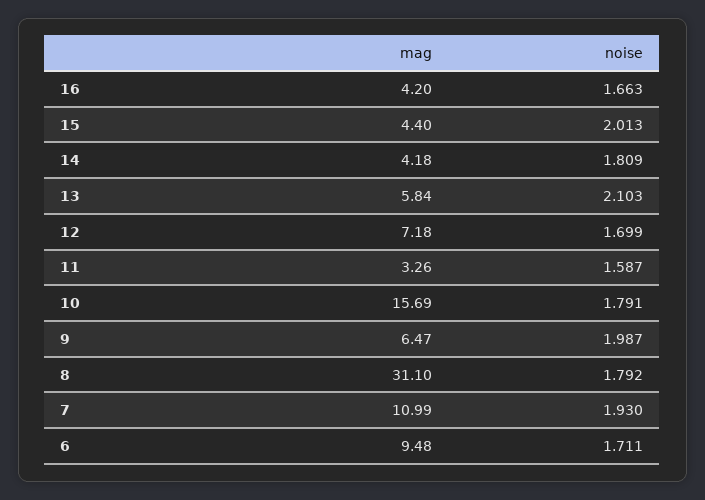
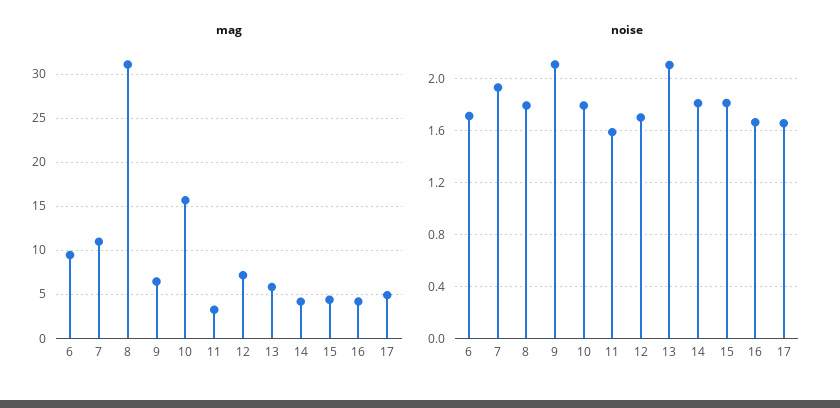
noise, 15: 2.013 -> 1.8
noise, 9: 1.987 -> 2.1
mag, 17: none -> 5
noise, 17: none -> 1.65

